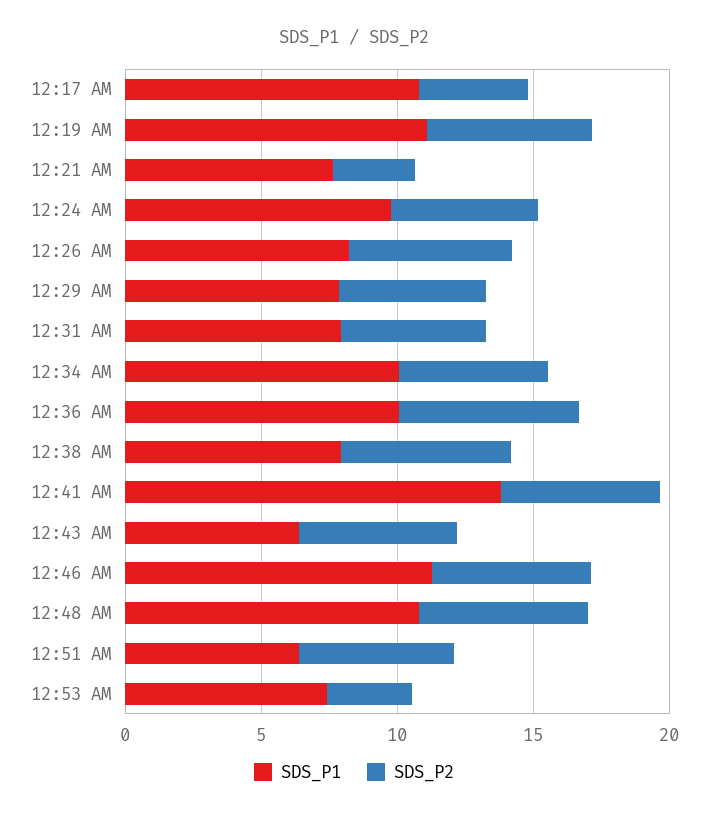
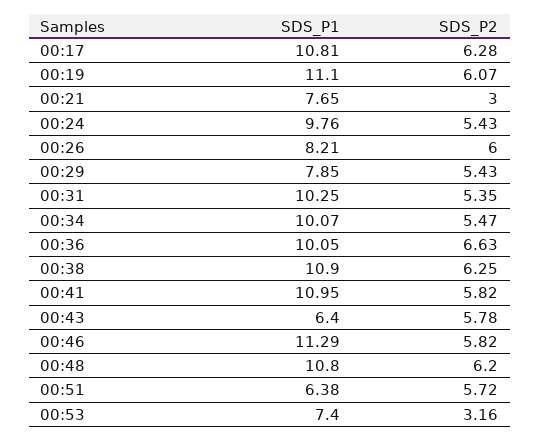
SDS_P2, 12:17 AM: 4 -> 6.28
SDS_P1, 12:31 AM: 8 -> 10.25
SDS_P1, 12:38 AM: 8 -> 10.9
SDS_P1, 12:41 AM: 14 -> 10.95

